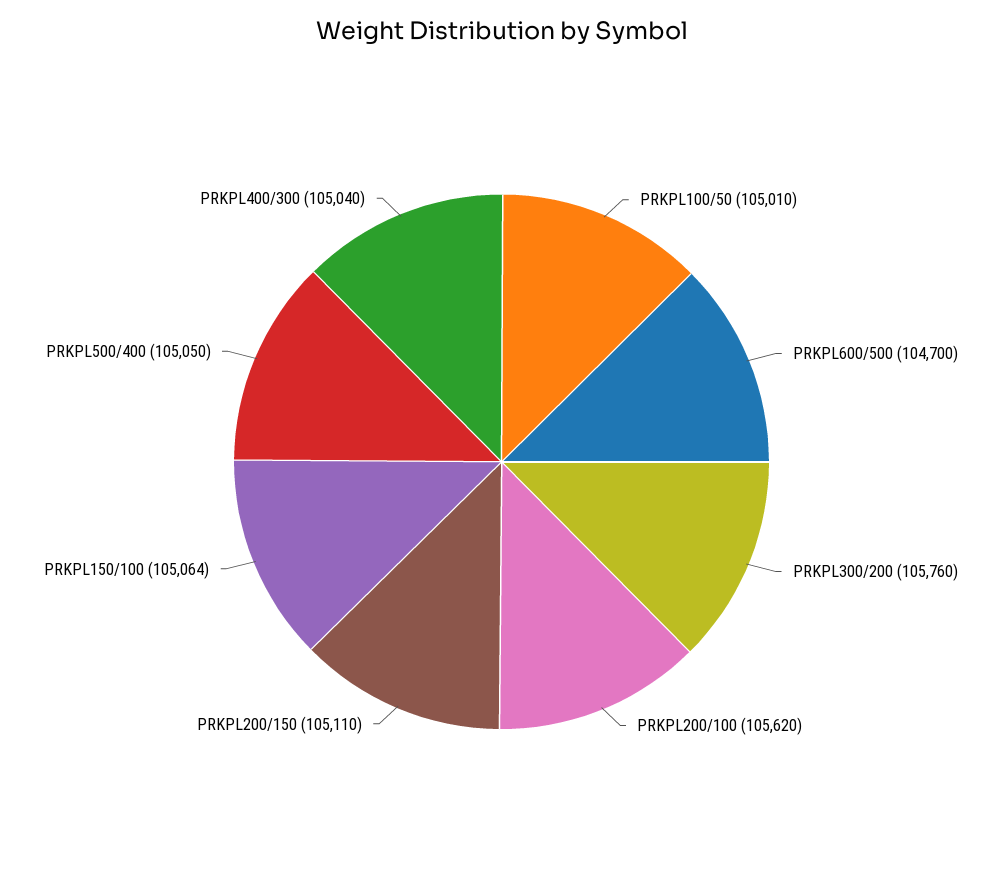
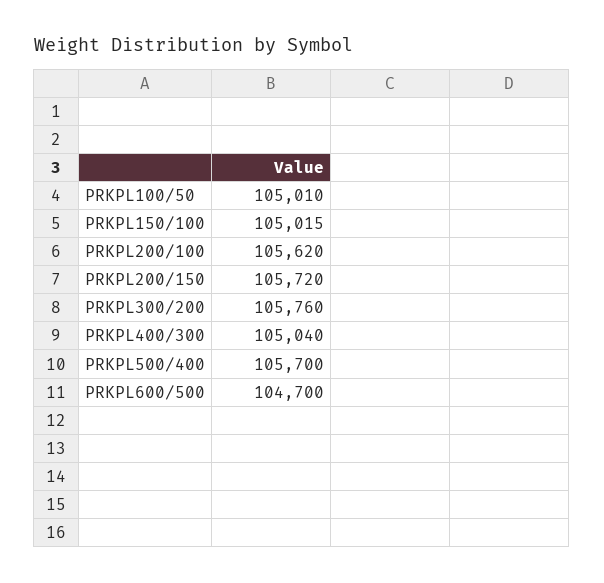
PRKPL200/150: 105110 -> 105720
PRKPL150/100: 105064 -> 105015
PRKPL500/400: 105050 -> 105700

